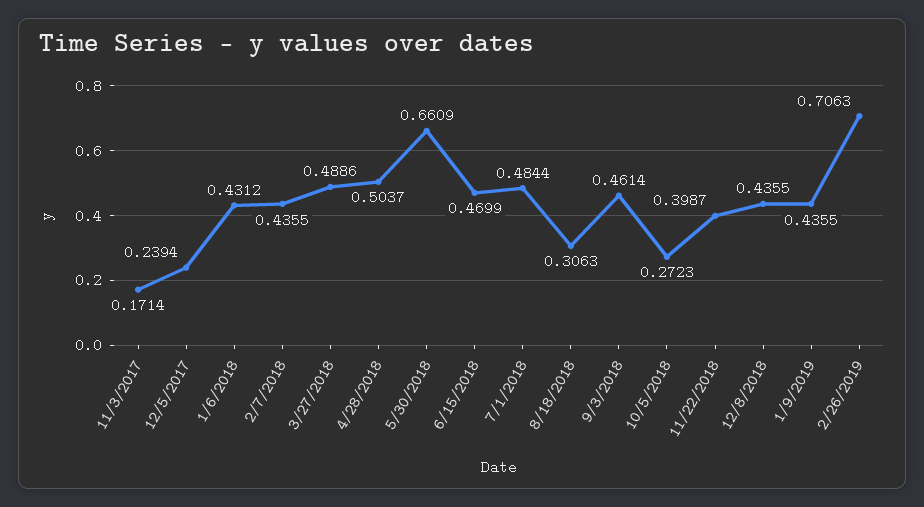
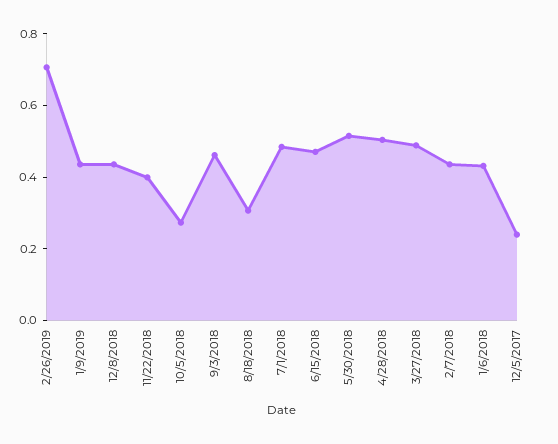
11/3/2017: 0.1714 -> none
5/30/2018: 0.6609 -> 0.5

